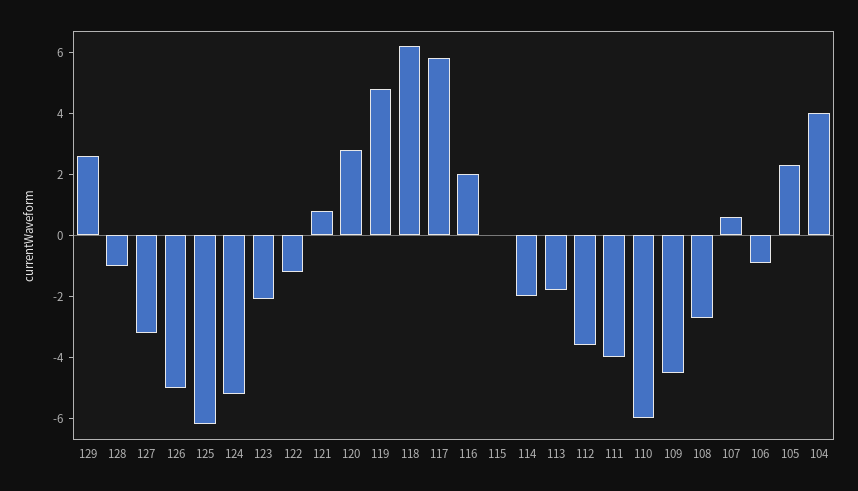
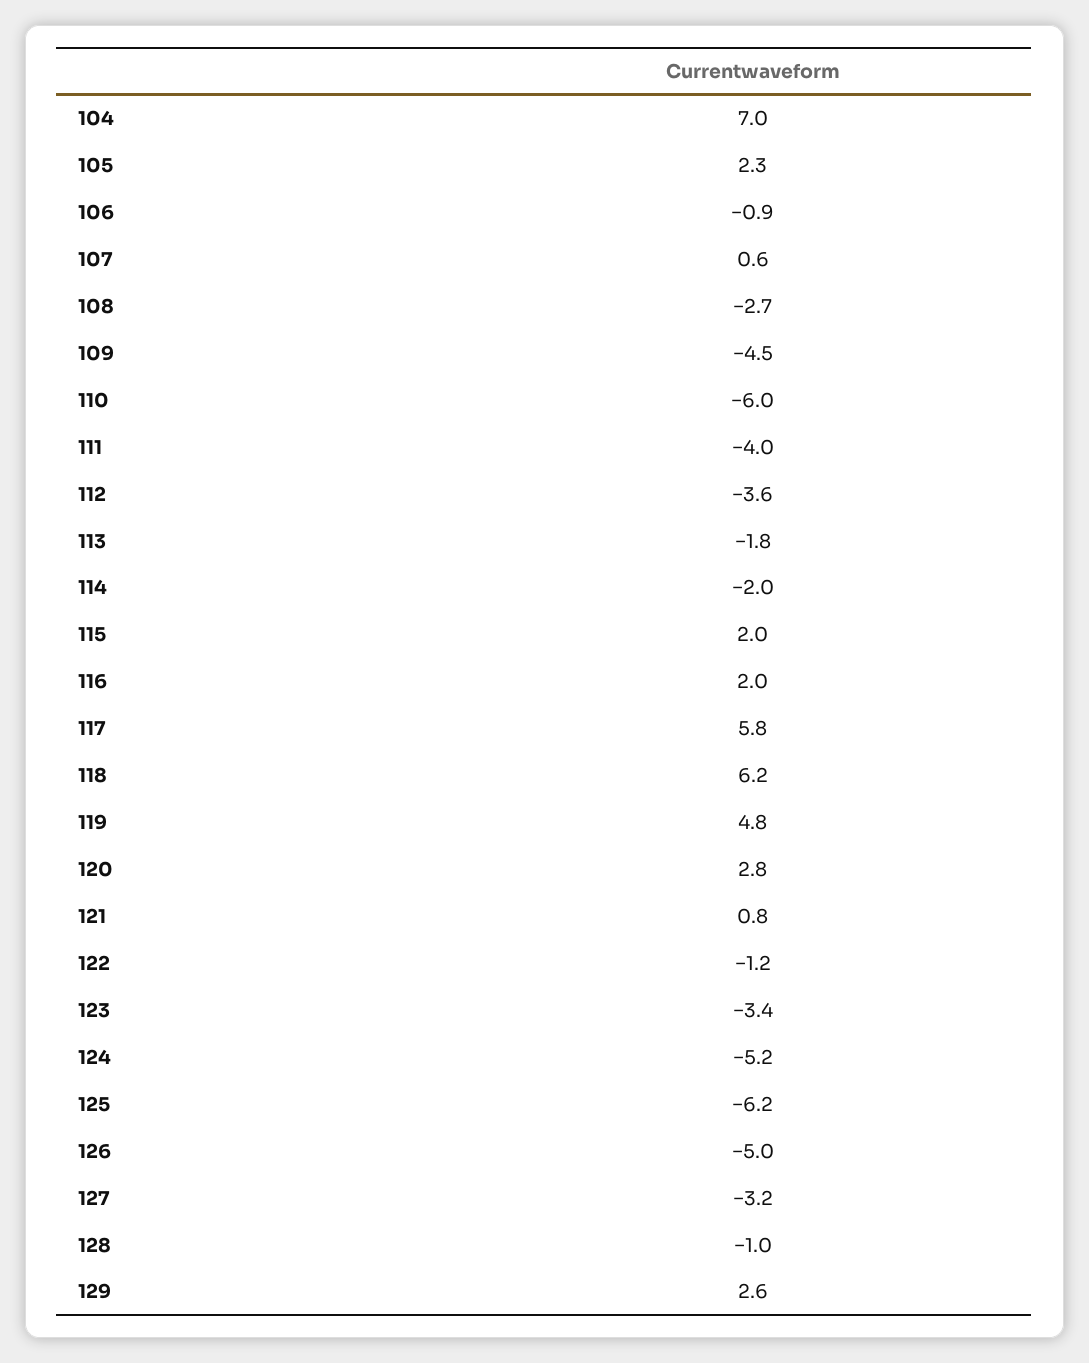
123: -2 -> -3.4
115: 0 -> 2
104: 4 -> 7

